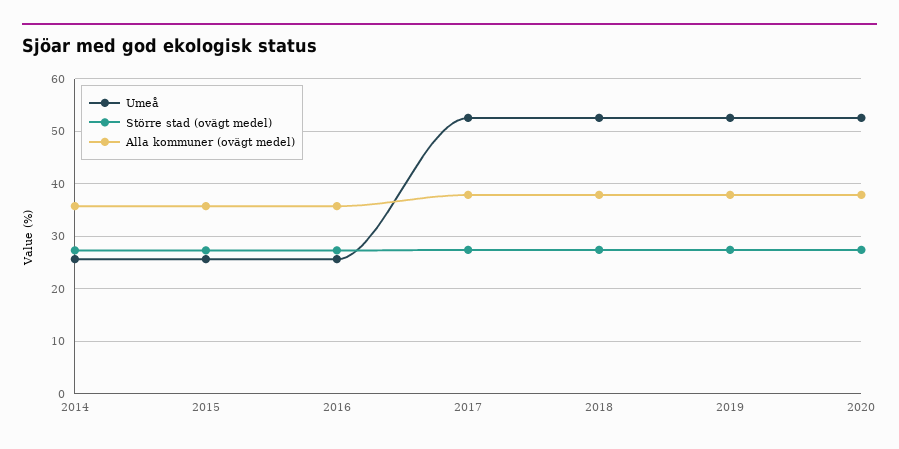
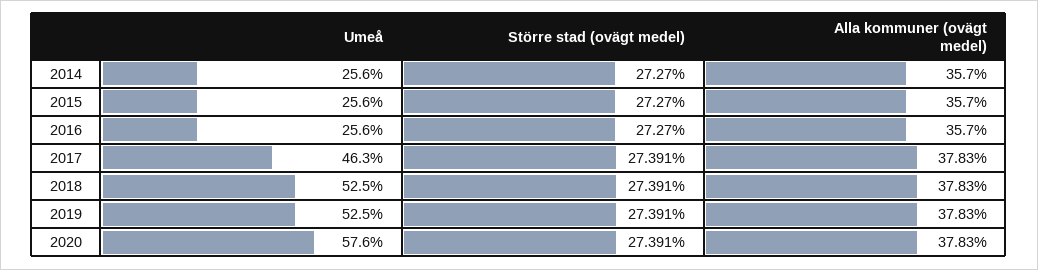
Umeå, 2017: 52 -> 46.3
Umeå, 2020: 52 -> 57.6

